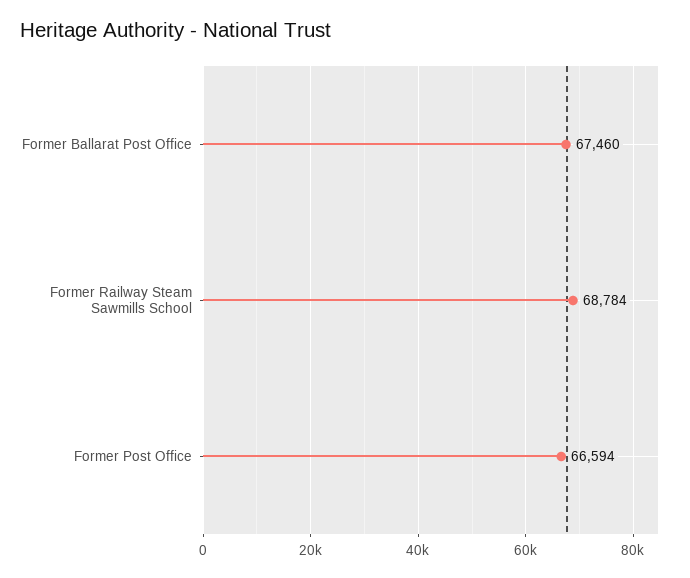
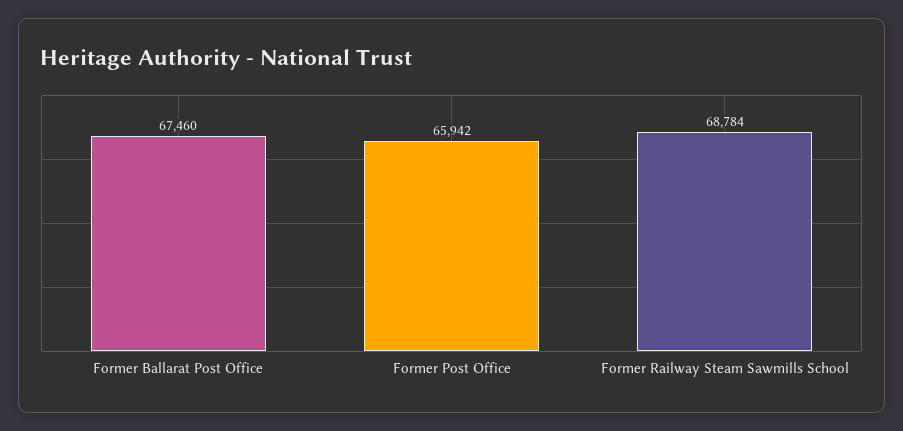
Former Post Office: 66594 -> 65942

